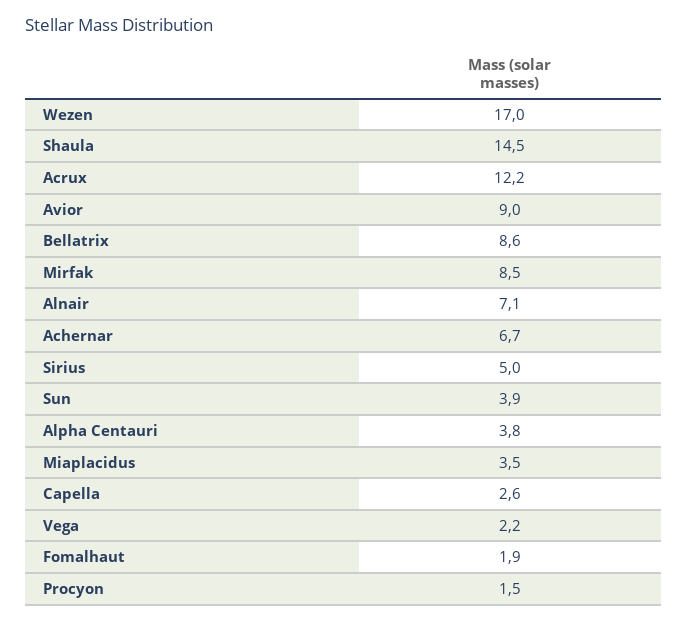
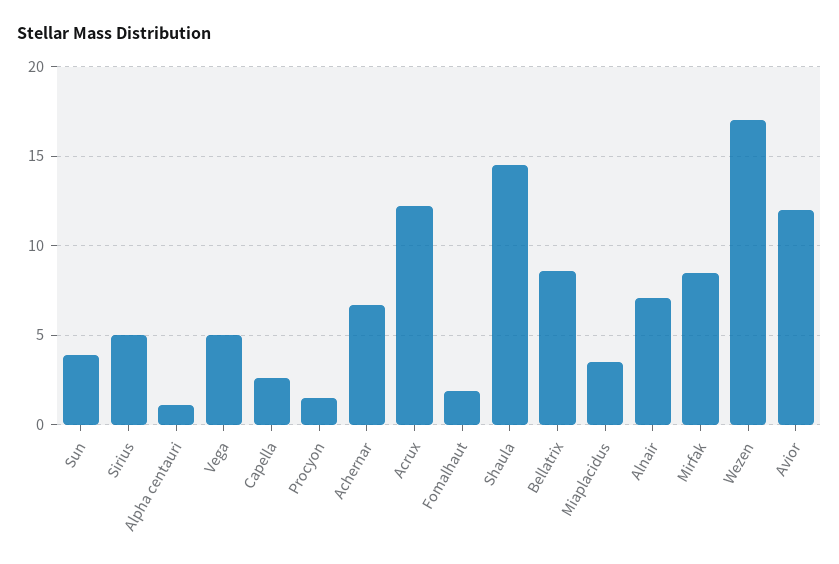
Avior: 9 -> 12
Alpha Centauri: 3.8 -> 1
Vega: 2.2 -> 5

